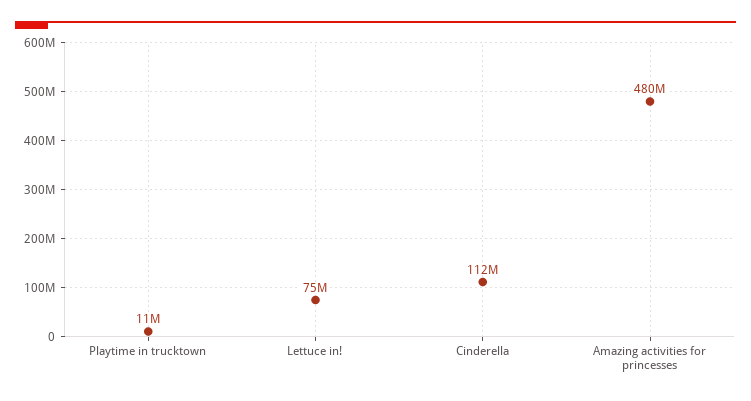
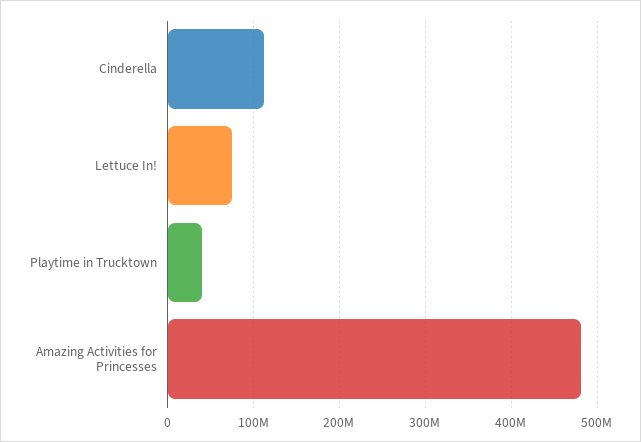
Playtime in trucktown: 11000000 -> 40000000

